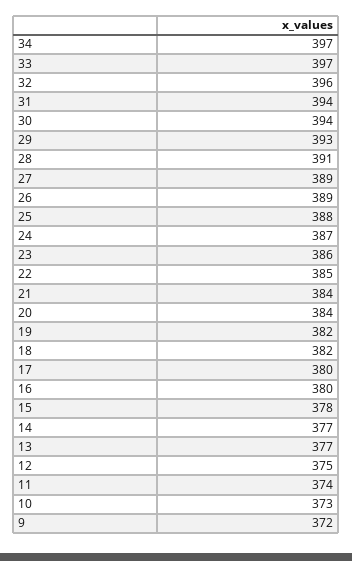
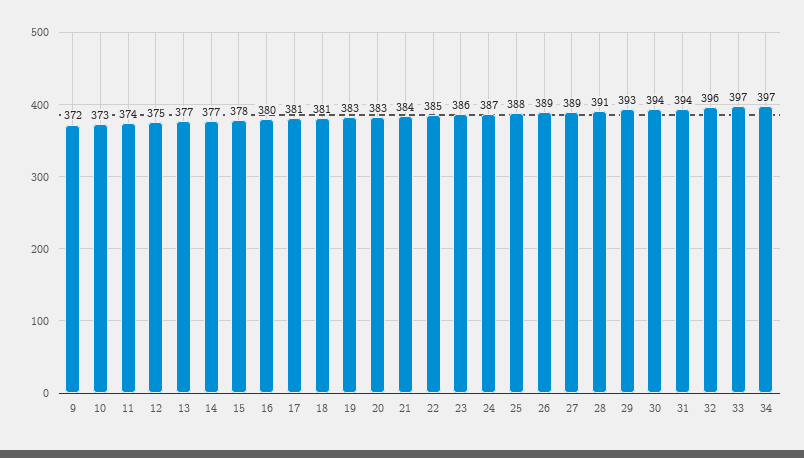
20: 384 -> 383
19: 382 -> 383
18: 382 -> 381
17: 380 -> 381

